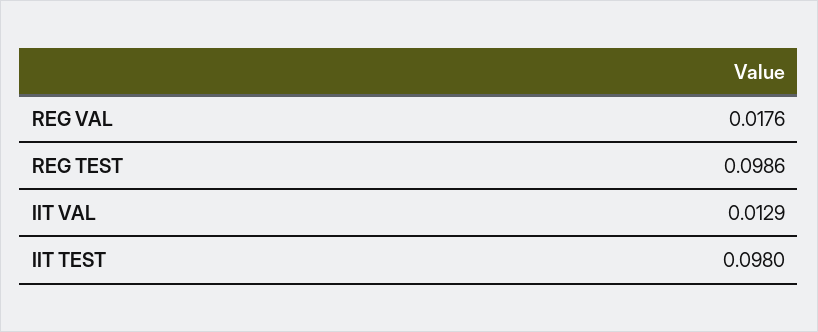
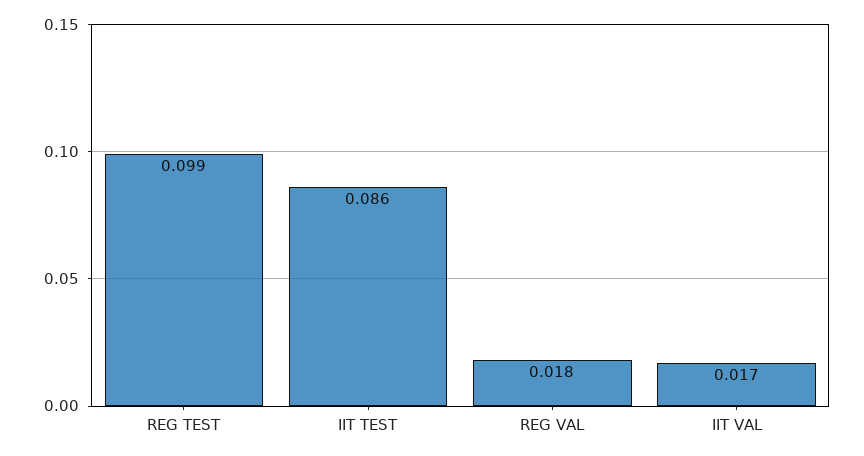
IIT VAL: 0.0129 -> 0.017
IIT TEST: 0.098 -> 0.086

